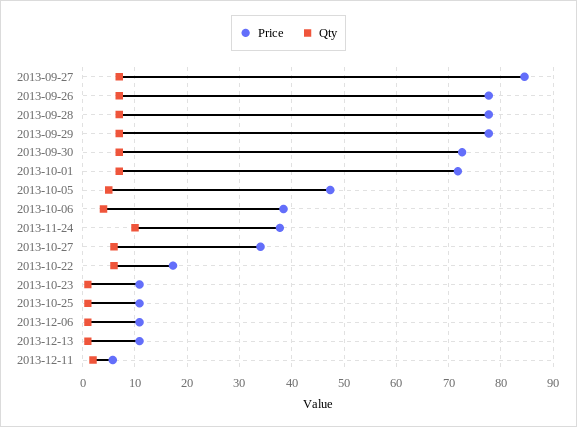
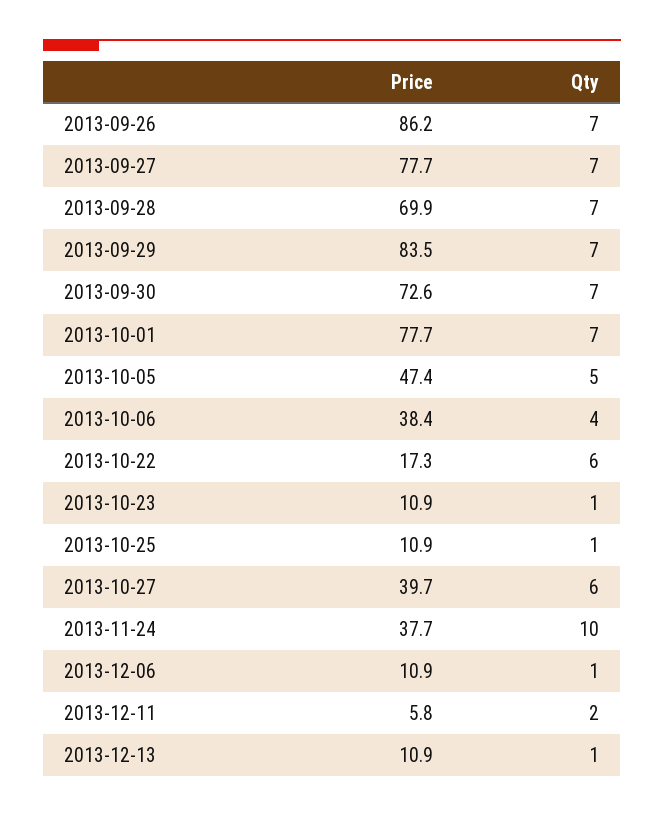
Price, 2013-09-27: 84 -> 77.7
Price, 2013-09-26: 78 -> 86.2
Price, 2013-09-28: 78 -> 69.9
Price, 2013-09-29: 78 -> 83.5
Price, 2013-10-01: 72 -> 77.7
Price, 2013-10-27: 34 -> 39.7

